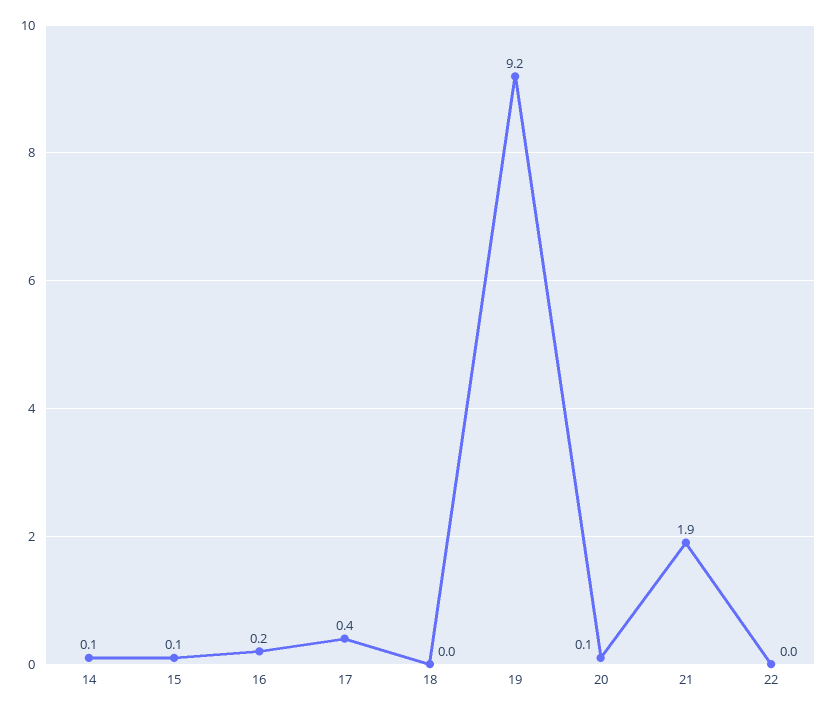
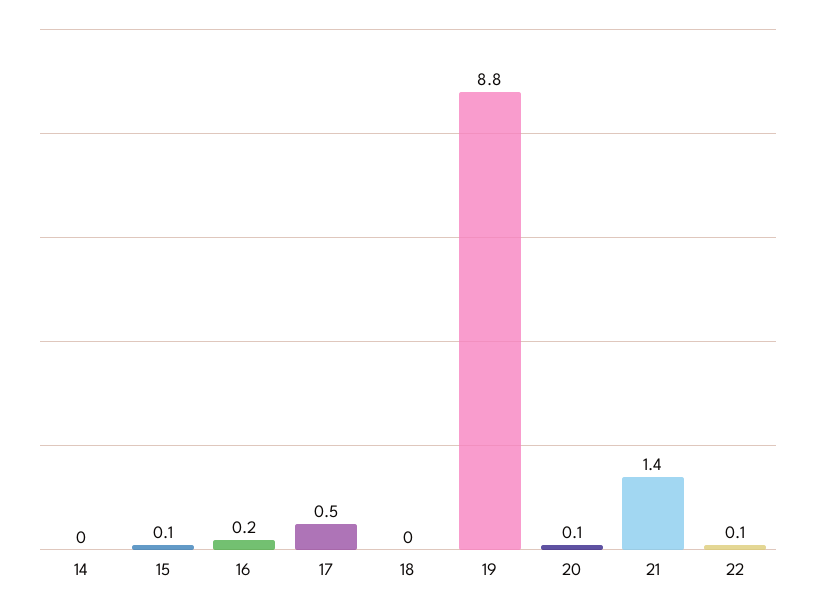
14: 0.1 -> 0
17: 0.4 -> 0.5
19: 9.2 -> 8.8
21: 1.9 -> 1.4
22: 0 -> 0.1

